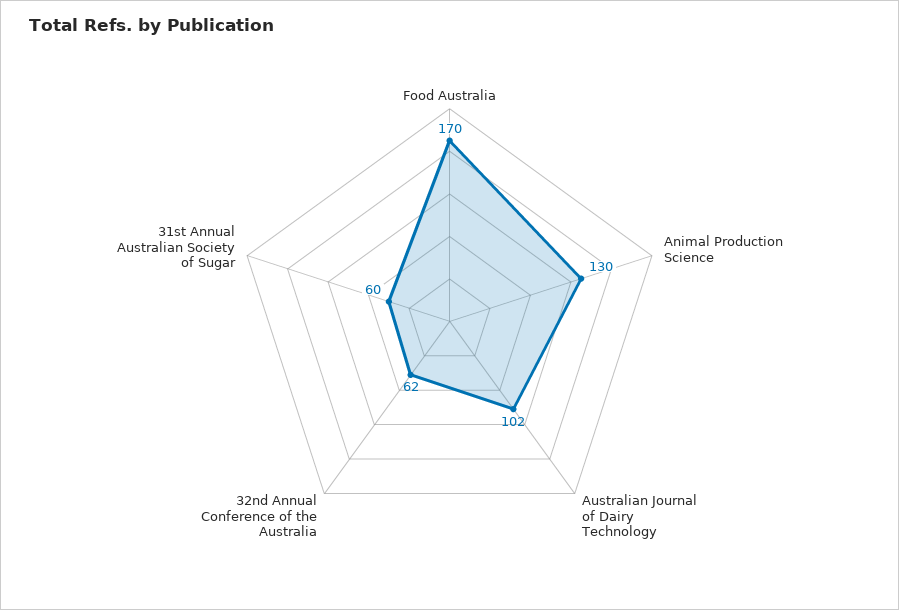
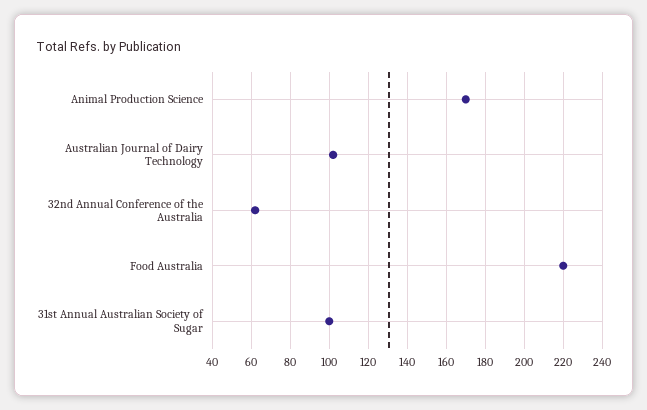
Food Australia: 170 -> 220
Animal Production Science: 130 -> 170
31st Annual Australian Society of Sugar: 60 -> 100

